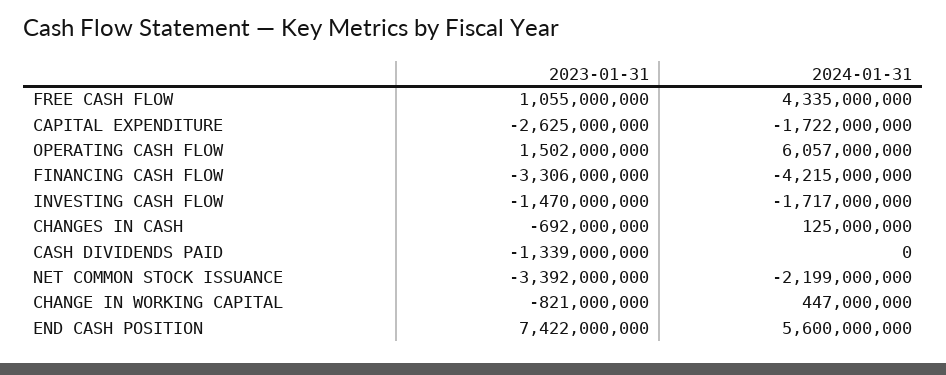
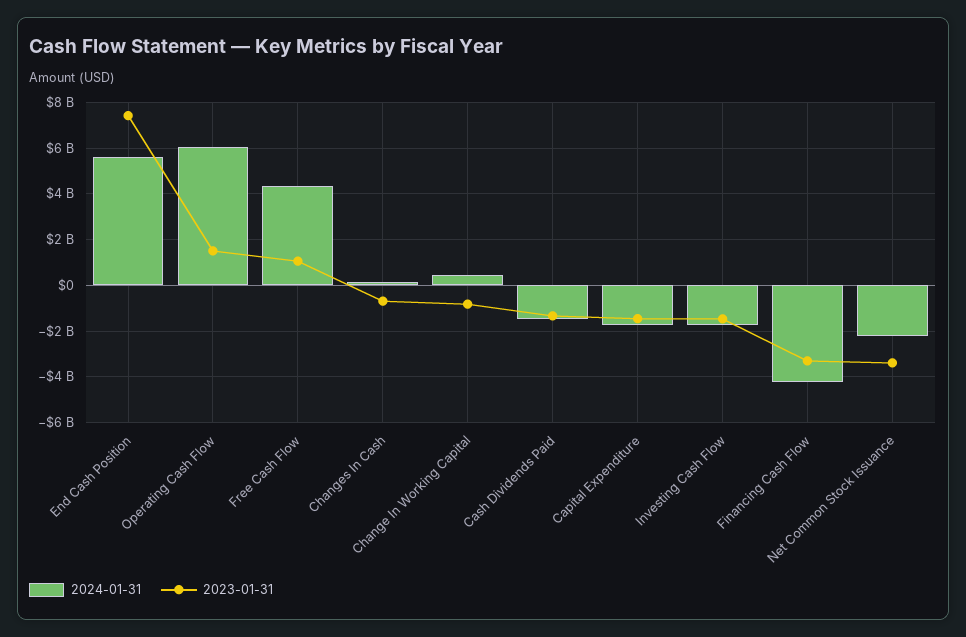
2023-01-31, CAPITAL EXPENDITURE: -2625000000 -> -1500000000
2024-01-31, CASH DIVIDENDS PAID: 0 -> -1500000000

